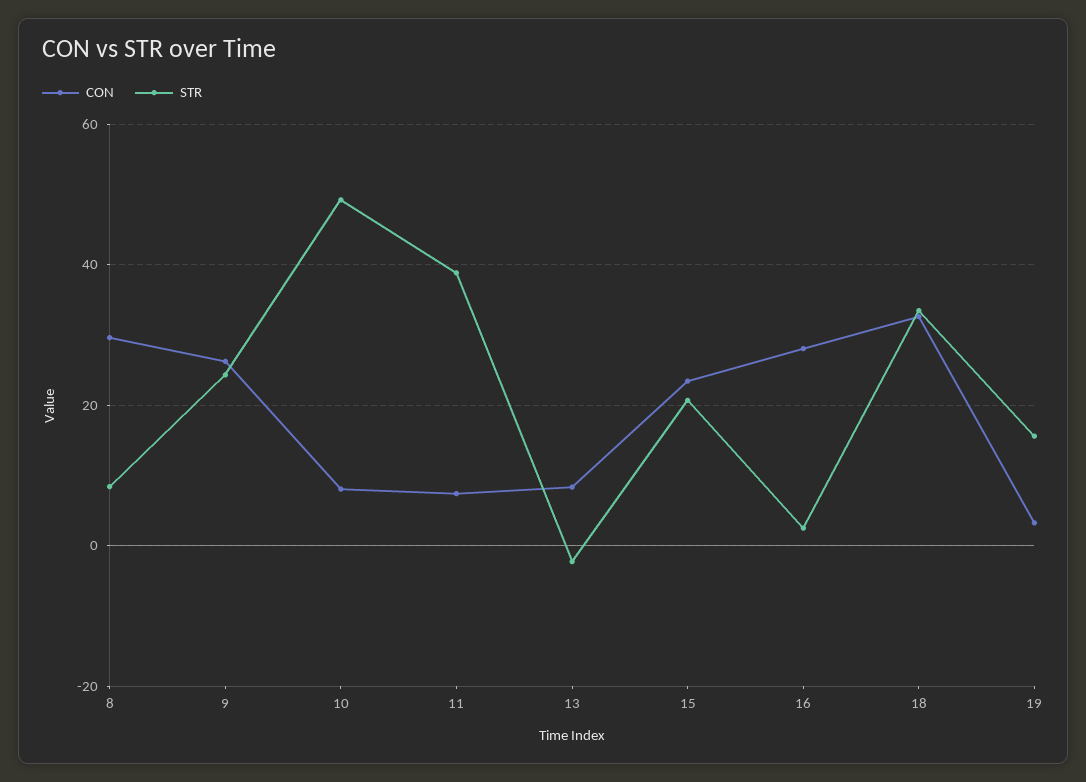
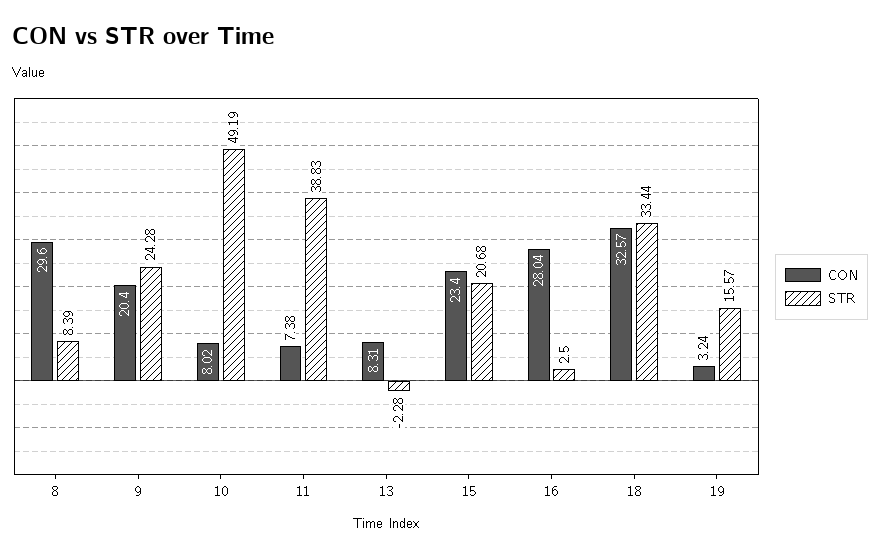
CON, 9: 26 -> 20.4

